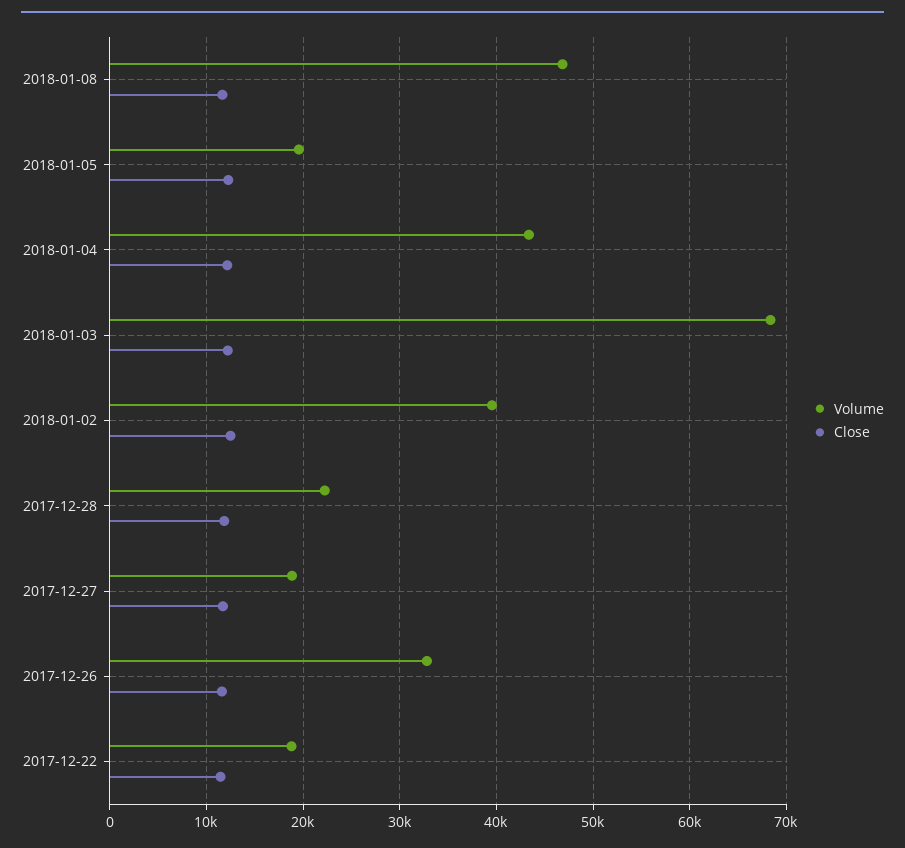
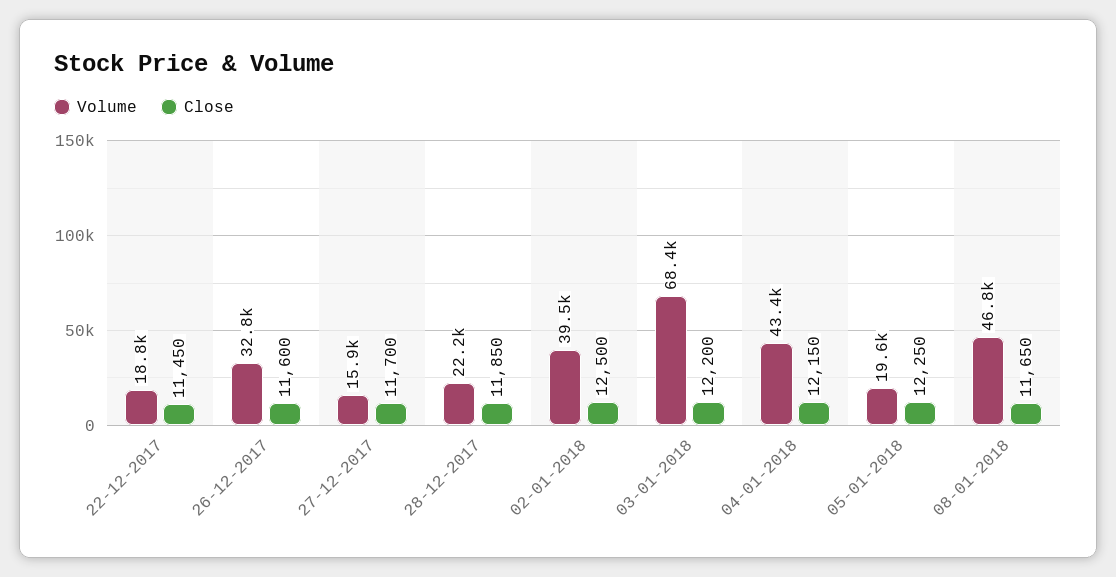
Volume, 2017-12-27: 19000 -> 15900

